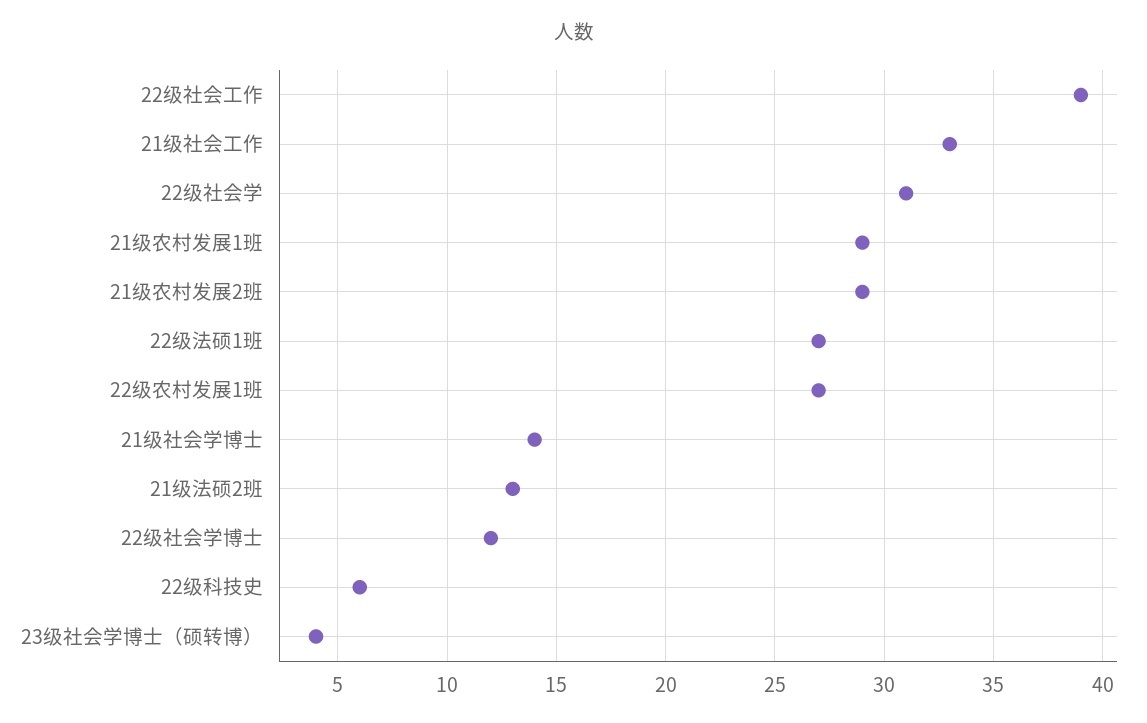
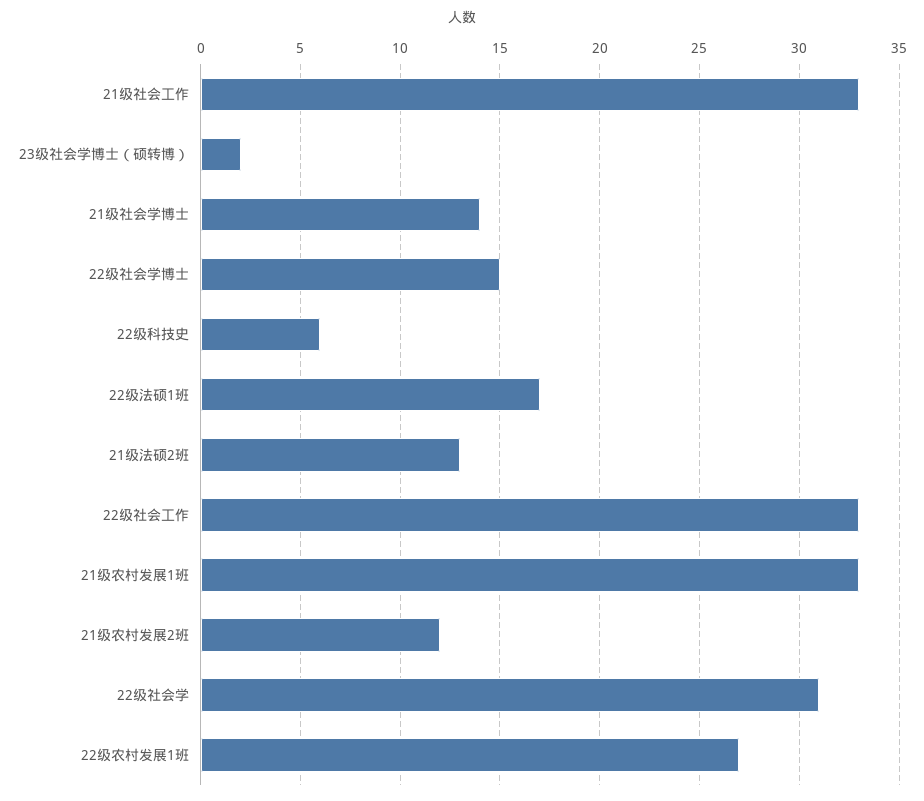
22级社会工作: 39 -> 33
21级农村发展1班: 29 -> 33
21级农村发展2班: 29 -> 12
22级法硕1班: 27 -> 17
22级社会学博士: 12 -> 15
23级社会学博士（硕转博）: 4 -> 2

